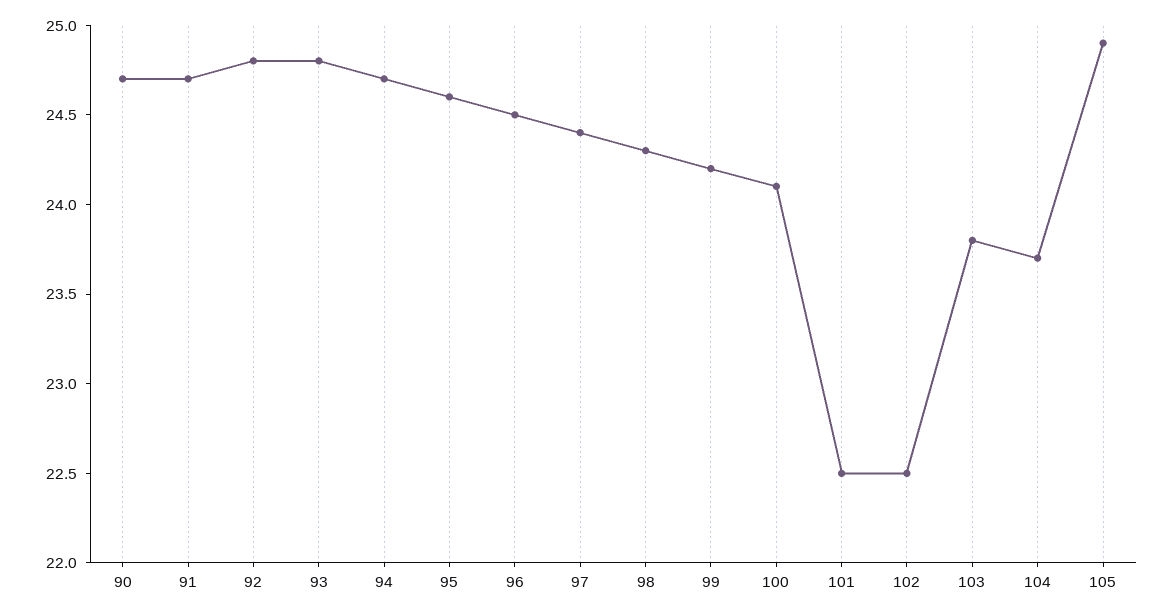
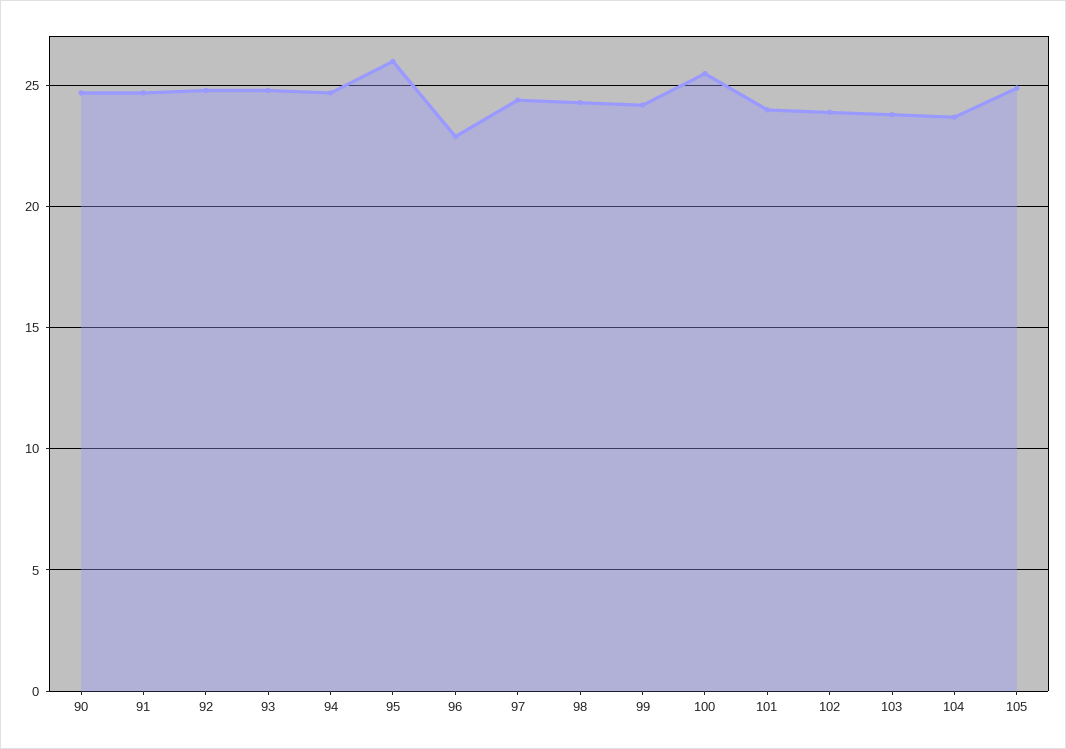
95: 24.6 -> 26
96: 24.5 -> 23
100: 24.1 -> 25.5
101: 22.5 -> 24
102: 22.5 -> 24

